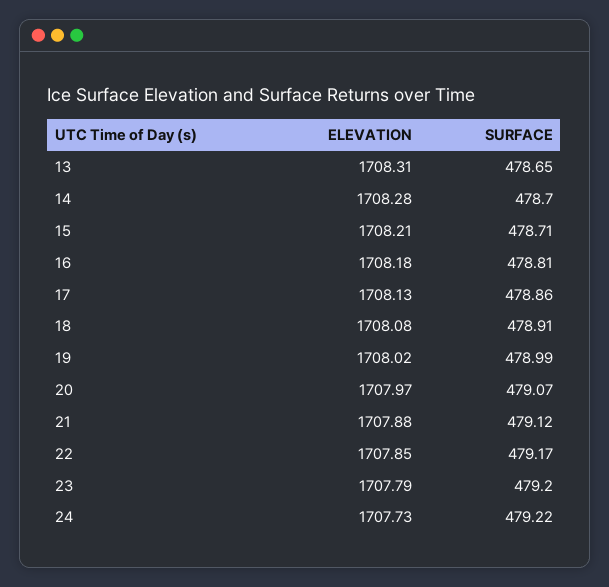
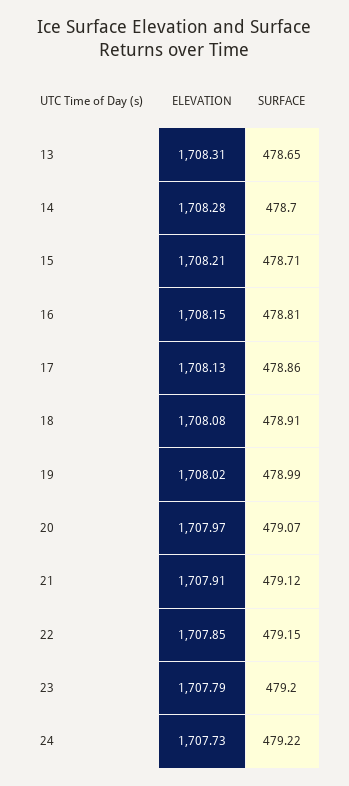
ELEVATION, 16: 1708.18 -> 1708.15
ELEVATION, 21: 1707.88 -> 1707.91
SURFACE, 22: 479.17 -> 479.15

